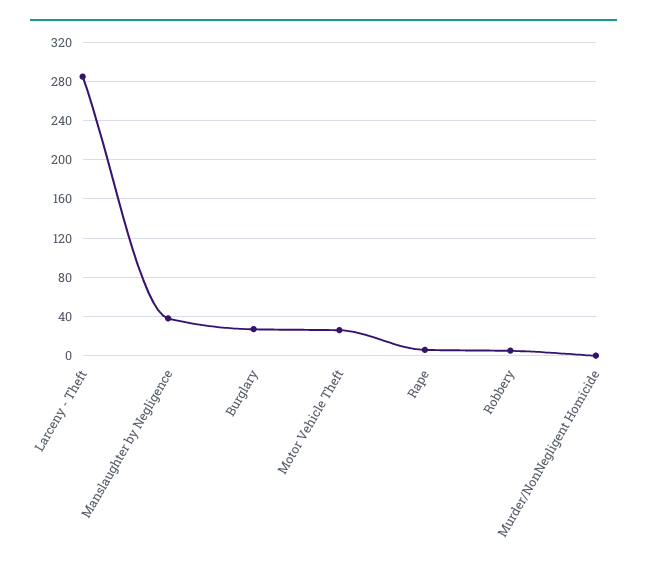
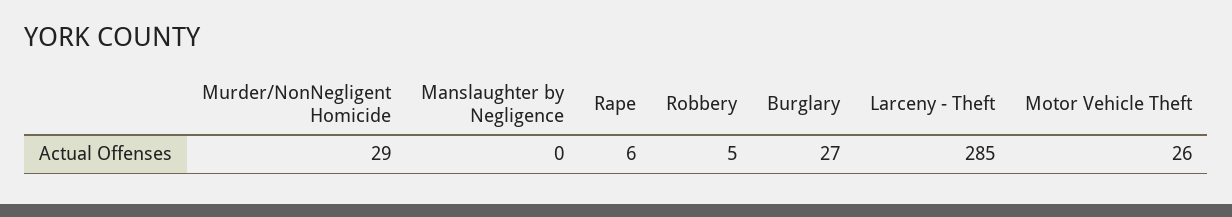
Manslaughter by Negligence: 40 -> 0
Murder/NonNegligent Homicide: 0 -> 29

